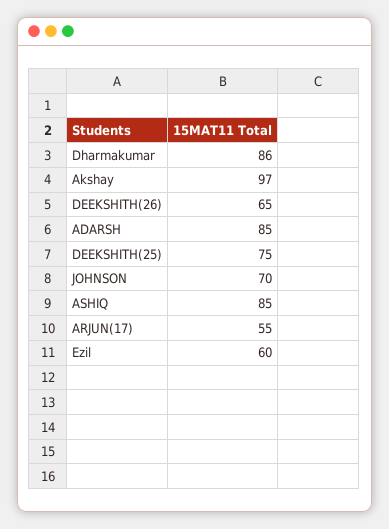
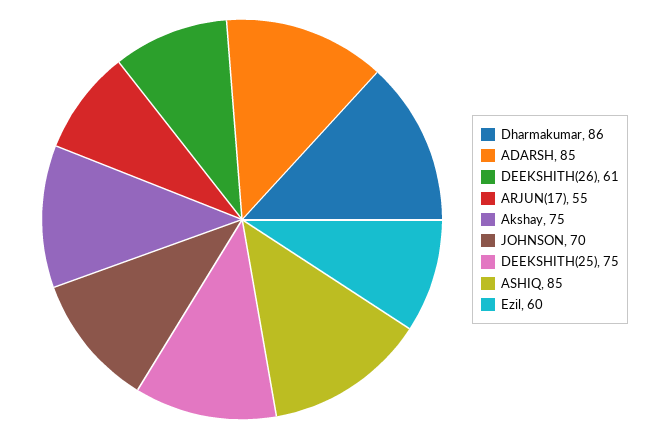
Akshay: 97 -> 75
DEEKSHITH(26): 65 -> 61

